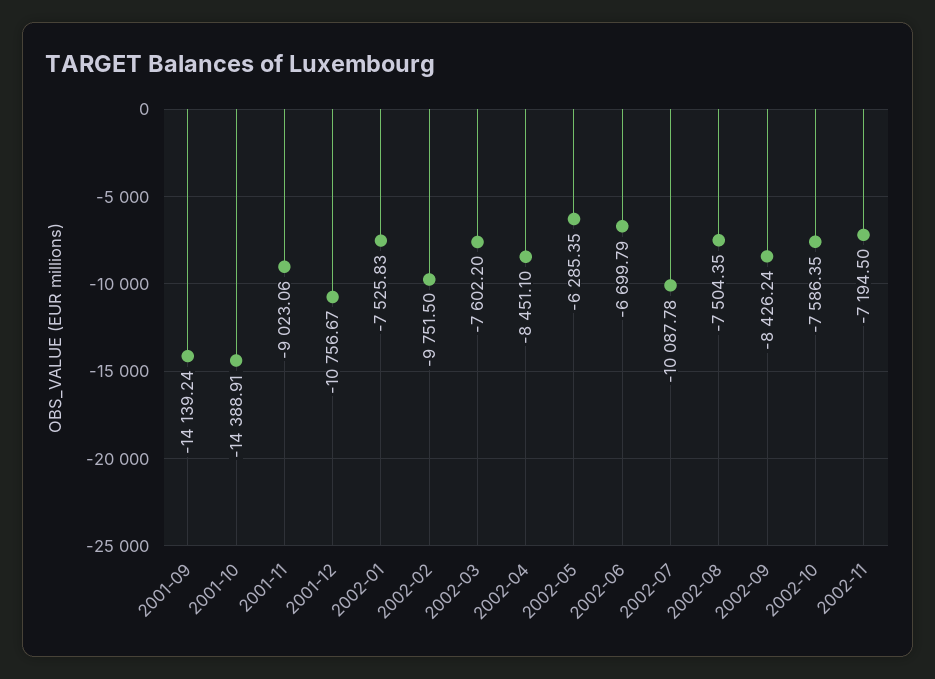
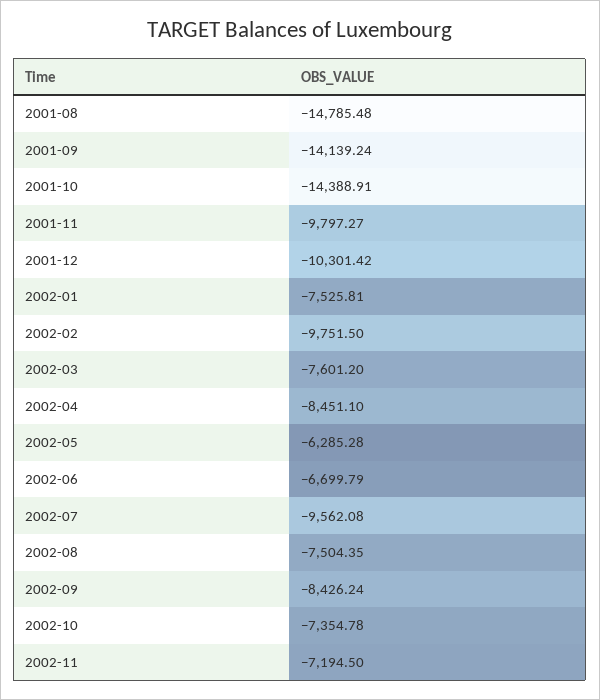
2001-11: -9023.06 -> -9797.27
2001-12: -10756.67 -> -10301.42
2002-01: -7525.83 -> -7525.81
2002-03: -7602.2 -> -7601.2
2002-05: -6285.35 -> -6285.28
2002-07: -10087.78 -> -9562.08
2002-10: -7586.35 -> -7354.78
2001-08: none -> -14785.48

